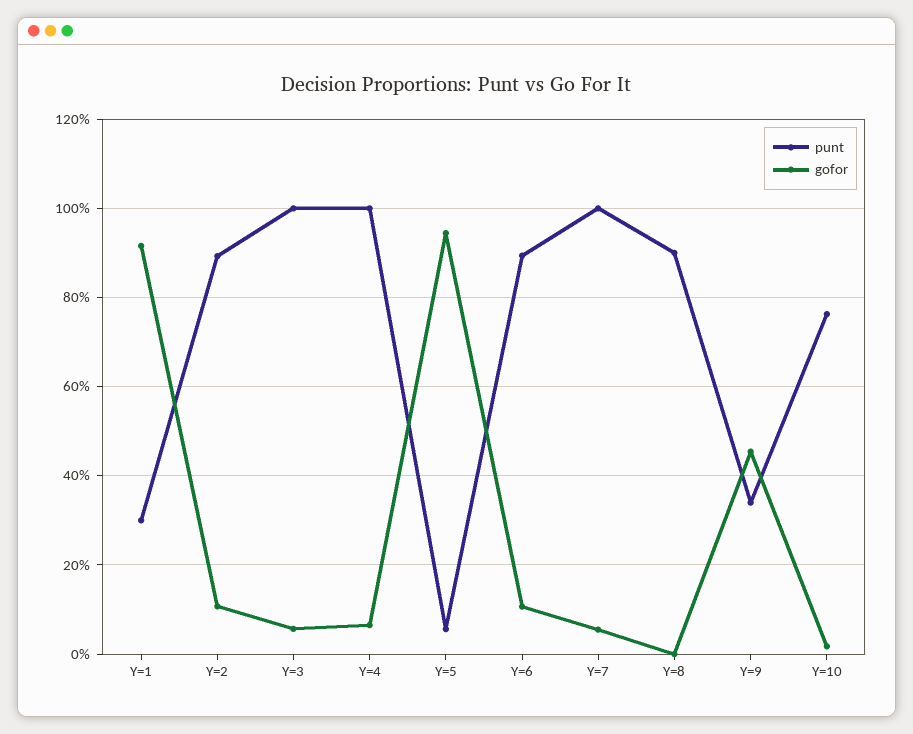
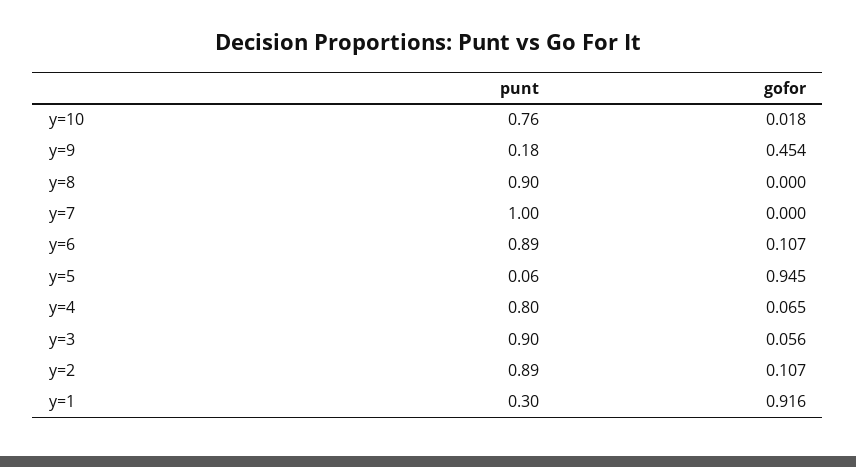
punt, Y=3: 1 -> 0.9
punt, Y=4: 1 -> 0.8
gofor, Y=7: 0.06 -> 0
punt, Y=9: 0.34 -> 0.18

